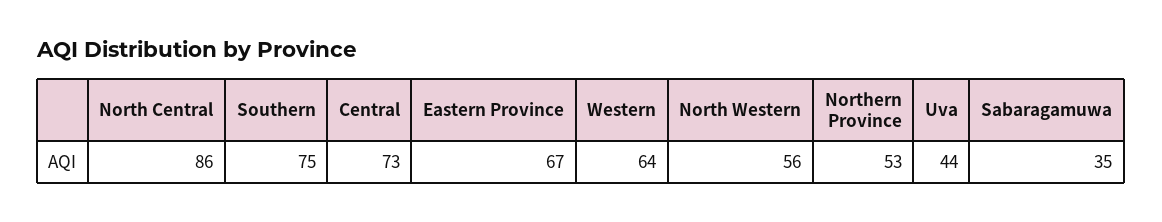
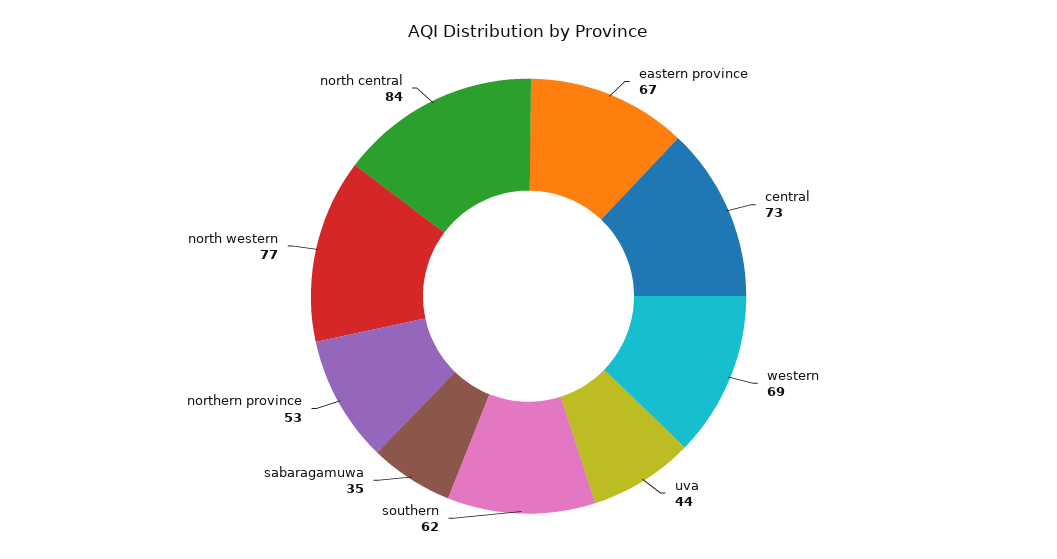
North Central: 86 -> 84
Southern: 75 -> 62
Western: 64 -> 69
North Western: 56 -> 77

